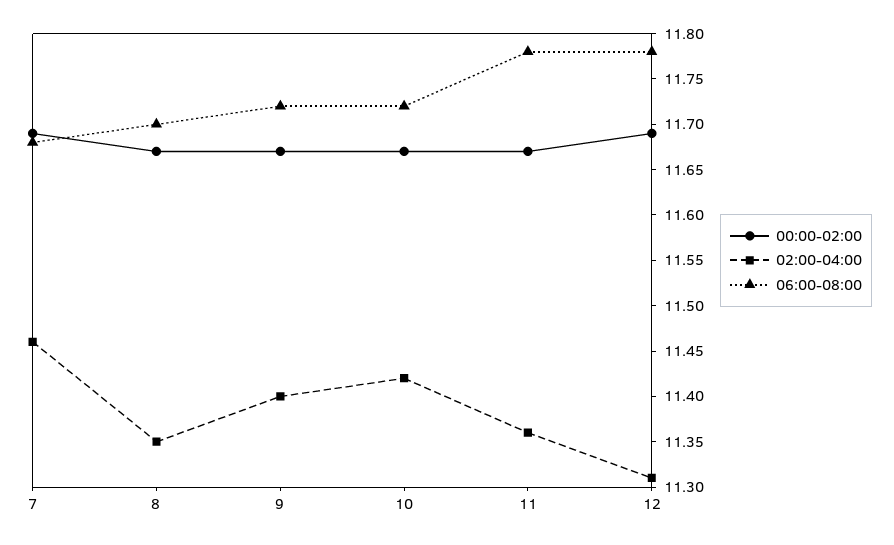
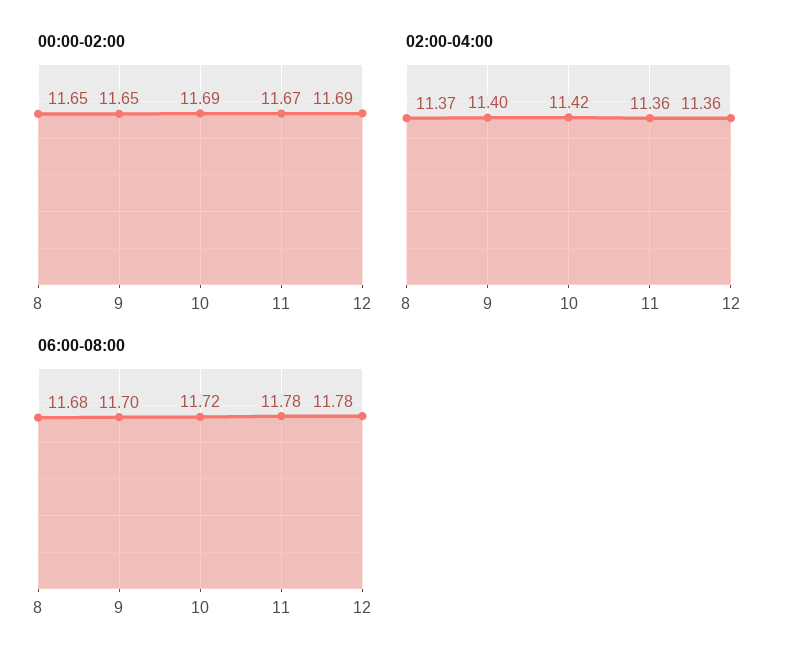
00:00-02:00, 7: 11.69 -> none
02:00-04:00, 7: 11.46 -> none
06:00-08:00, 7: 11.68 -> none
00:00-02:00, 8: 11.67 -> 11.65
02:00-04:00, 8: 11.35 -> 11.37
06:00-08:00, 8: 11.7 -> 11.68
00:00-02:00, 9: 11.67 -> 11.65
06:00-08:00, 9: 11.72 -> 11.7
00:00-02:00, 10: 11.67 -> 11.69
02:00-04:00, 12: 11.31 -> 11.36

